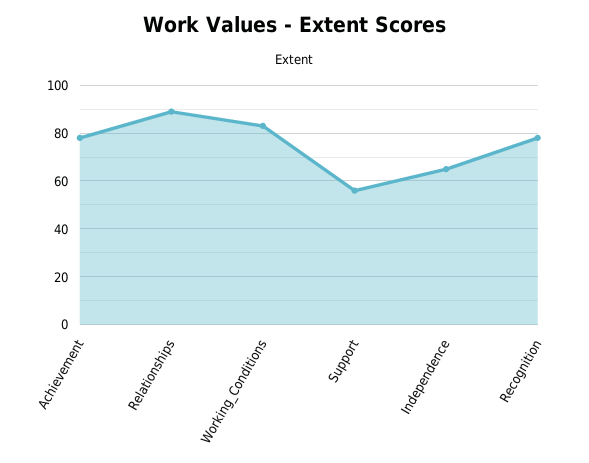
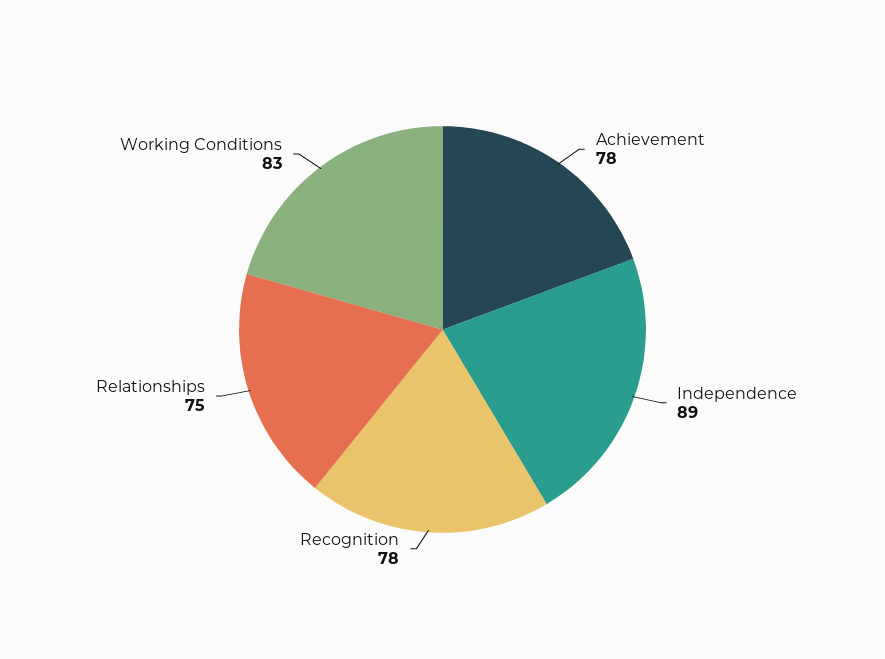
Relationships: 90 -> 75
Support: 55 -> none
Independence: 65 -> 89

